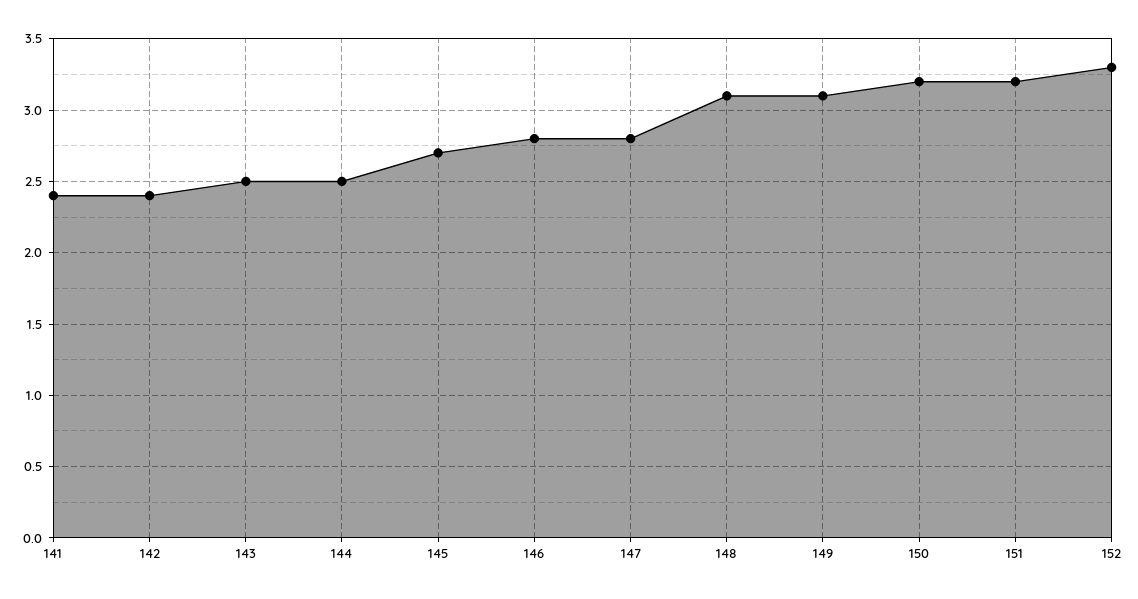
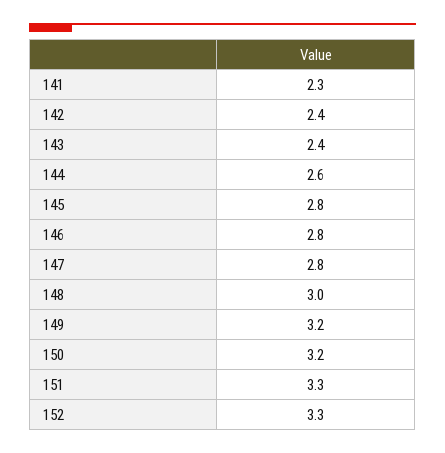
141: 2.4 -> 2.3
143: 2.5 -> 2.4
144: 2.5 -> 2.6
145: 2.7 -> 2.8
148: 3.1 -> 3
149: 3.1 -> 3.2
151: 3.2 -> 3.3

